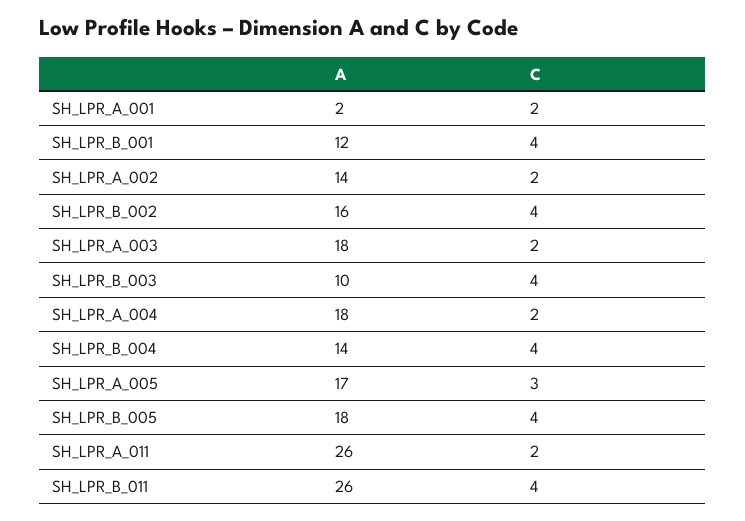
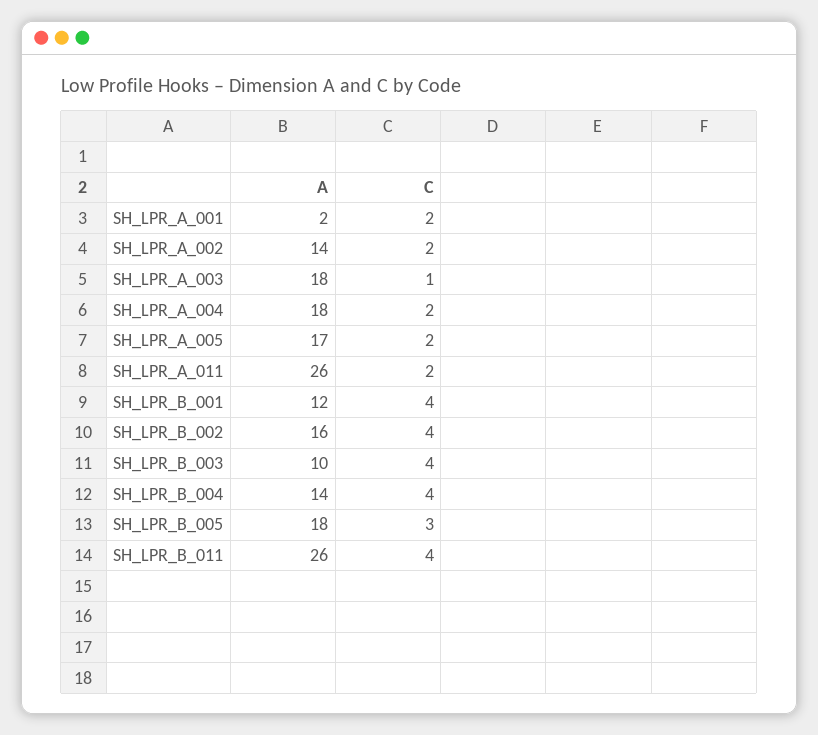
C, SH_LPR_A_003: 2 -> 1
C, SH_LPR_A_005: 3 -> 2
C, SH_LPR_B_005: 4 -> 3

